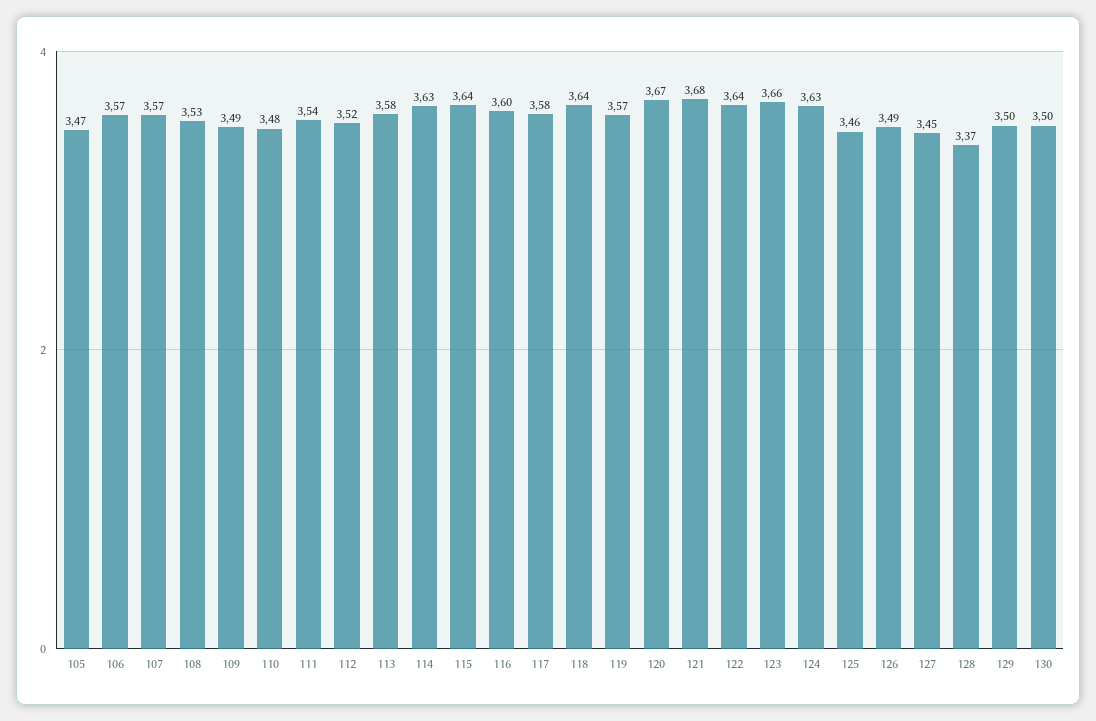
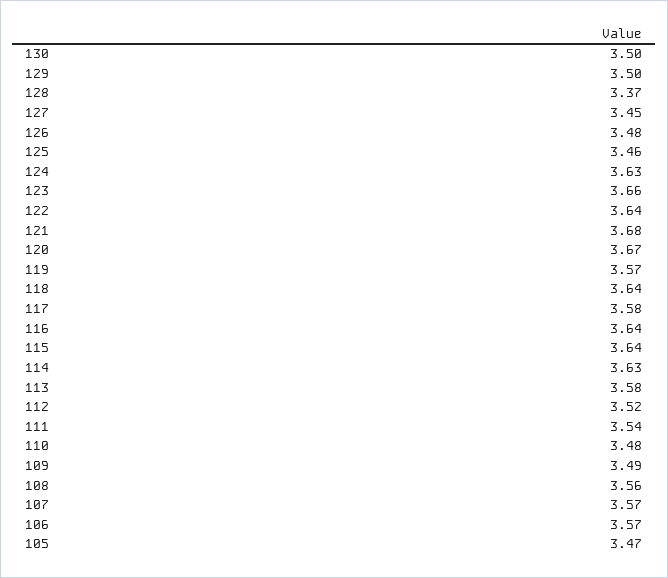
108: 3.53 -> 3.56
116: 3.6 -> 3.64
126: 3.49 -> 3.48

